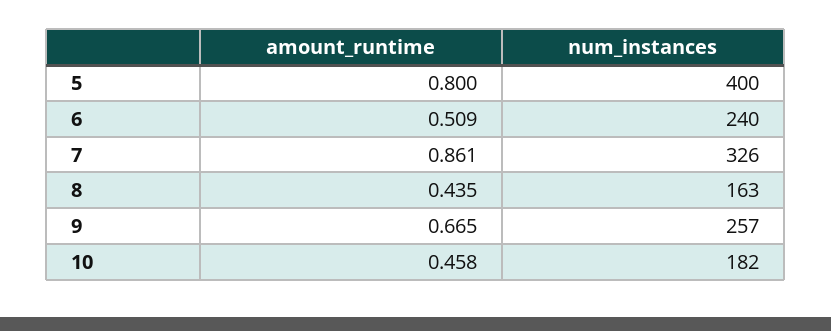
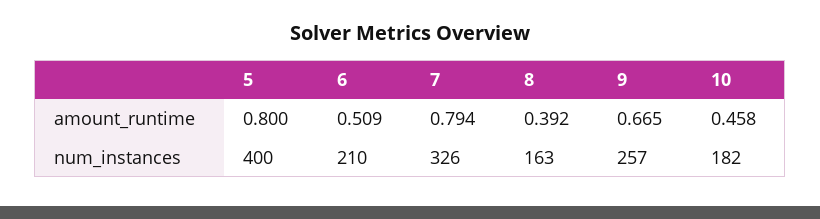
num_instances, 6: 240 -> 210
amount_runtime, 7: 0.861 -> 0.794
amount_runtime, 8: 0.435 -> 0.392

